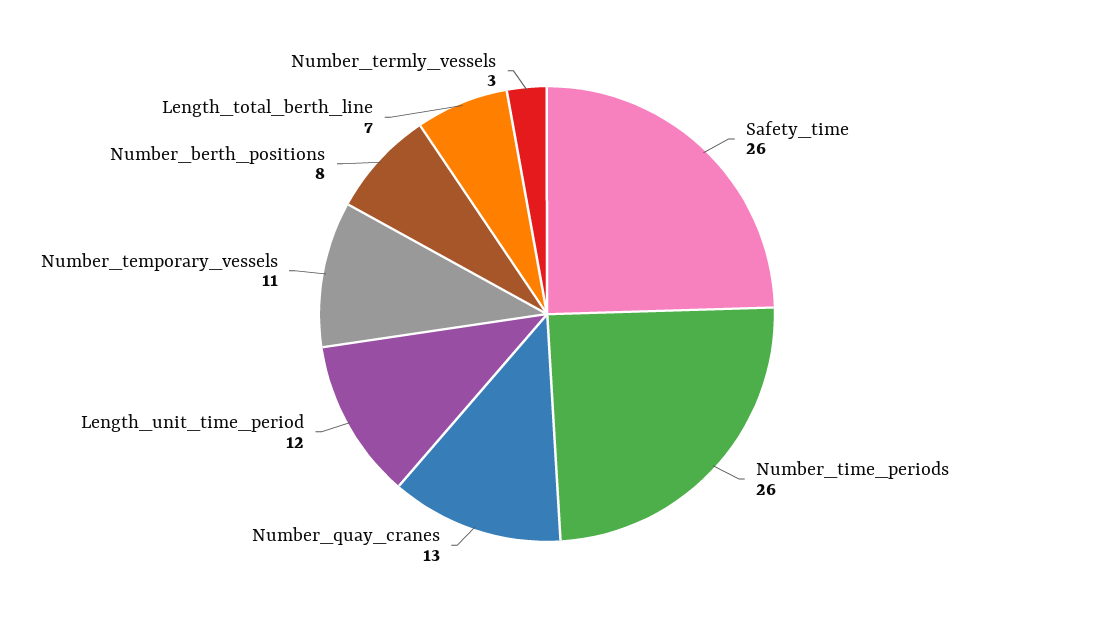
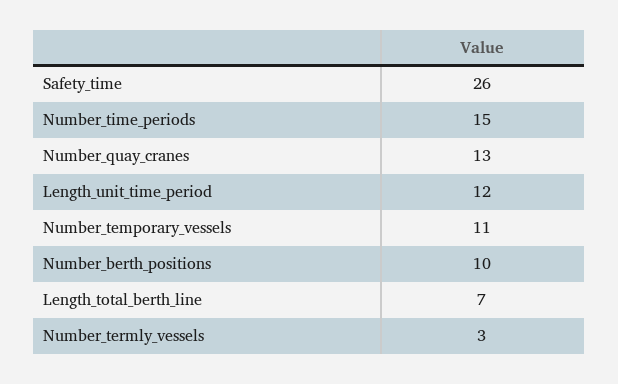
Number_time_periods: 26 -> 15
Number_berth_positions: 8 -> 10

